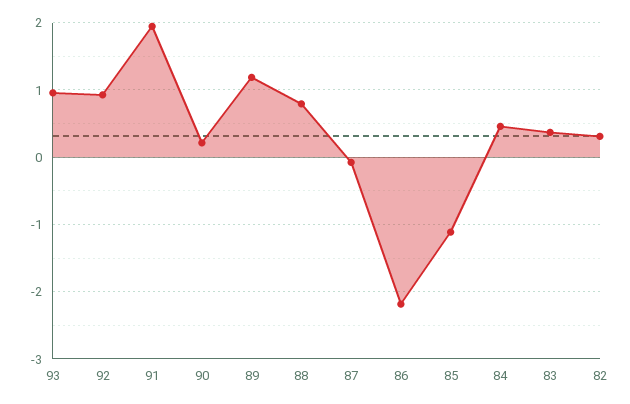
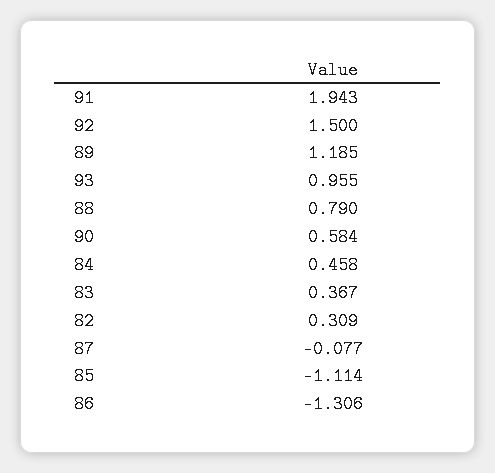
92: 0.9 -> 1.5
90: 0.2 -> 0.584
86: -2.2 -> -1.306

